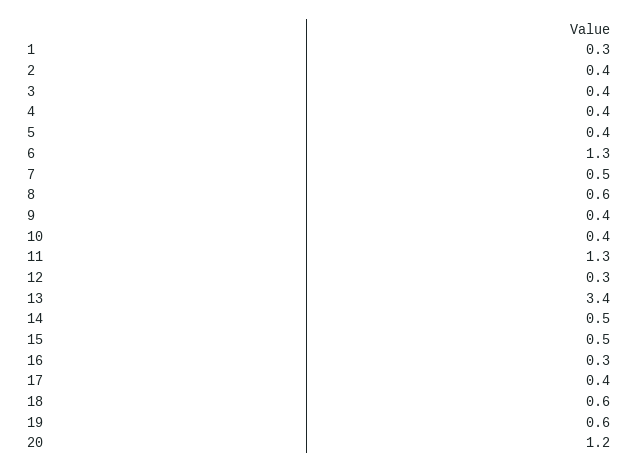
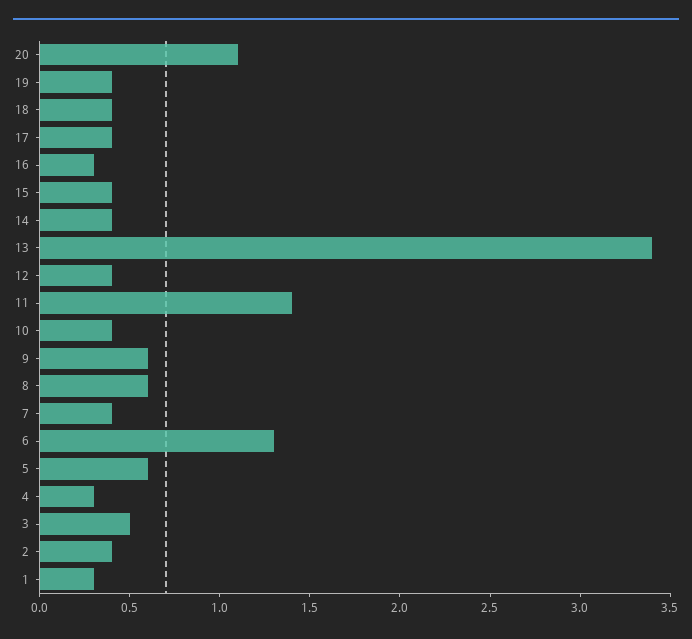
3: 0.4 -> 0.5
4: 0.4 -> 0.3
5: 0.4 -> 0.6
7: 0.5 -> 0.4
9: 0.4 -> 0.6
11: 1.3 -> 1.4
12: 0.3 -> 0.4
14: 0.5 -> 0.4
15: 0.5 -> 0.4
18: 0.6 -> 0.4
19: 0.6 -> 0.4
20: 1.2 -> 1.1

